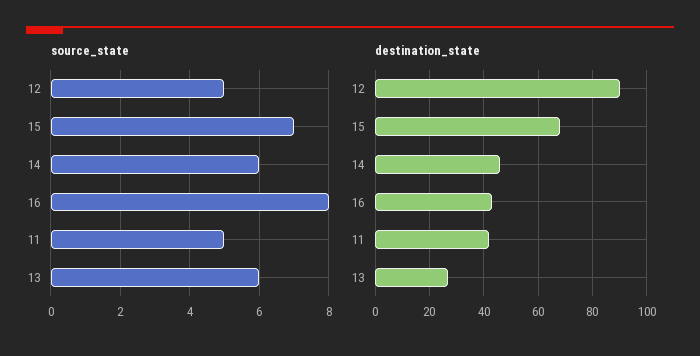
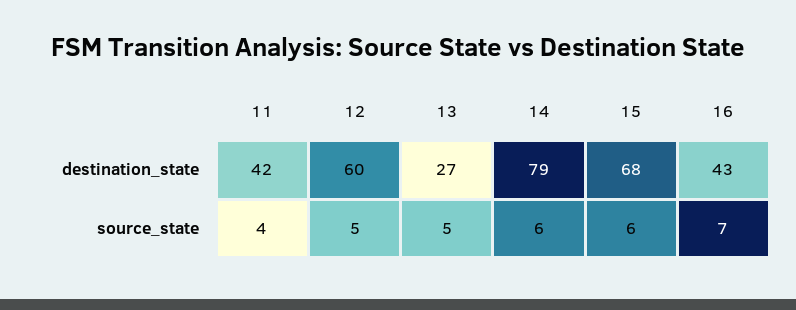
source_state, 15: 7 -> 6
source_state, 16: 8 -> 7
source_state, 11: 5 -> 4
source_state, 13: 6 -> 5
destination_state, 12: 90 -> 60
destination_state, 14: 45 -> 79

